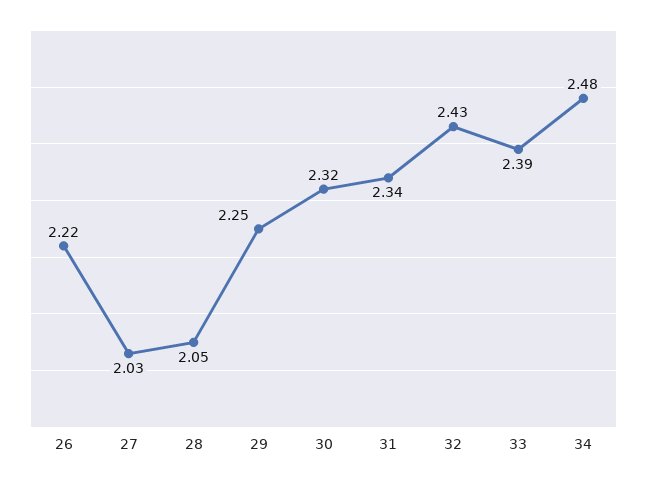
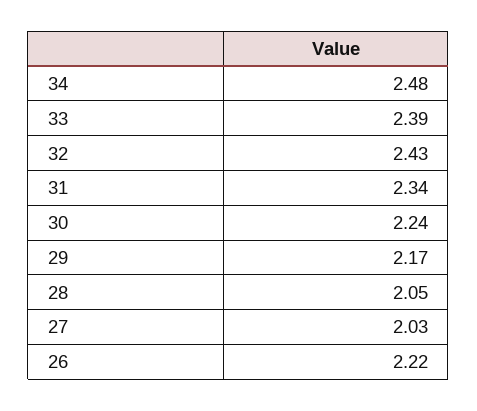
29: 2.25 -> 2.17
30: 2.32 -> 2.24

